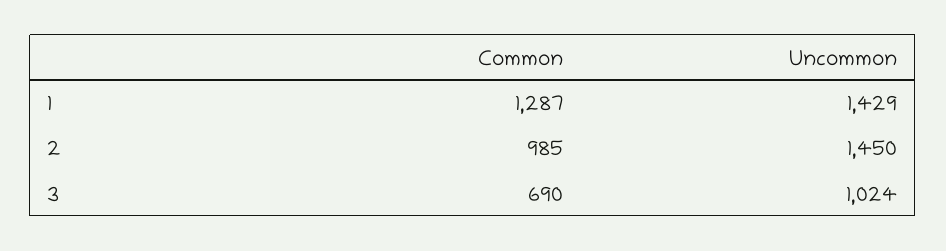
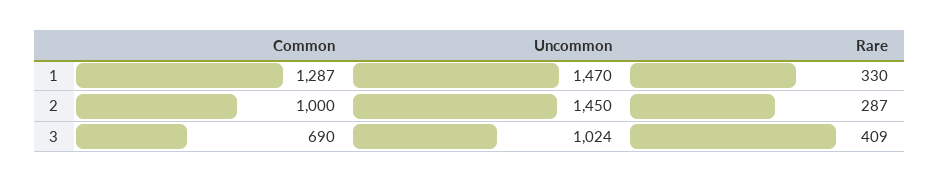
Uncommon, 1: 1429 -> 1470
Common, 2: 985 -> 1000
Rare, 1: none -> 330
Rare, 2: none -> 287
Rare, 3: none -> 409

